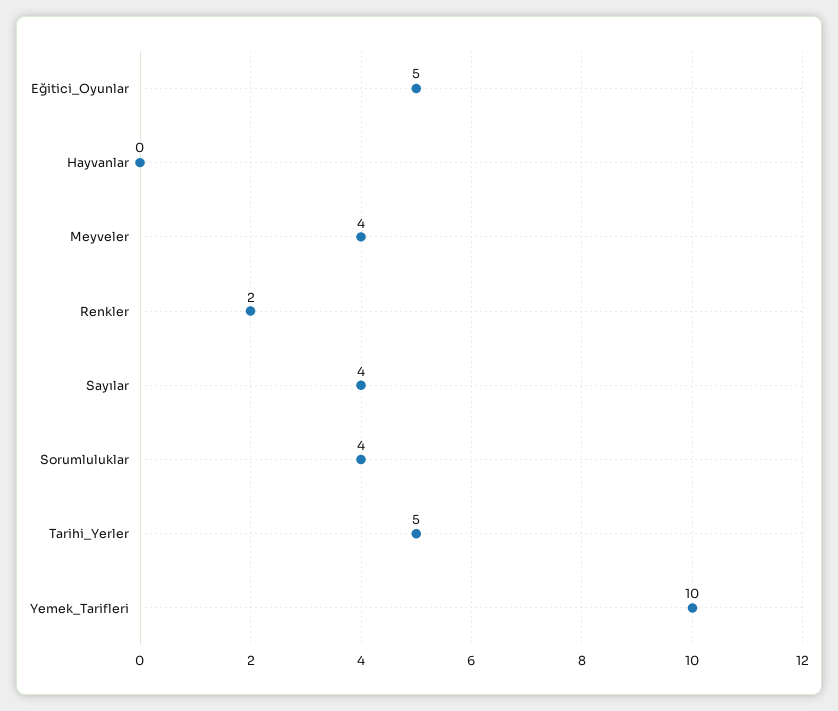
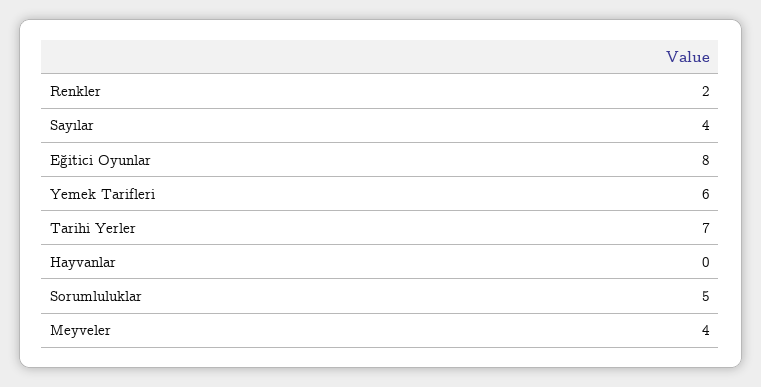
Eğitici_Oyunlar: 5 -> 8
Sorumluluklar: 4 -> 5
Tarihi_Yerler: 5 -> 7
Yemek_Tarifleri: 10 -> 6

